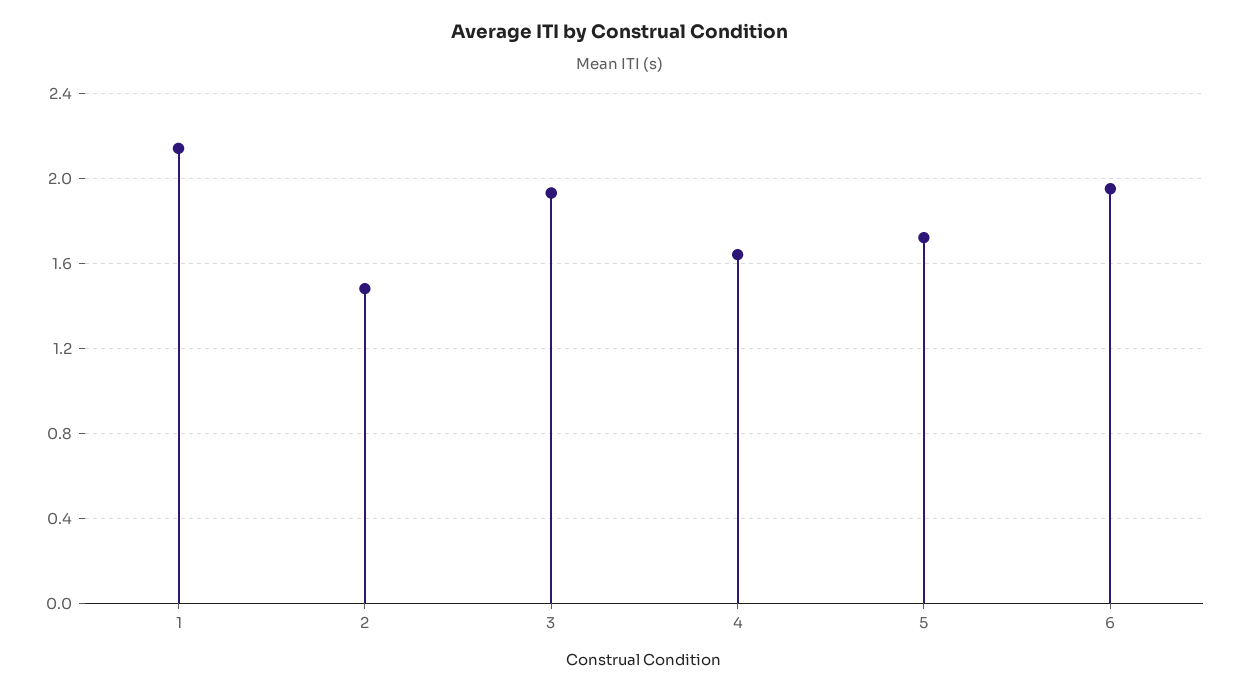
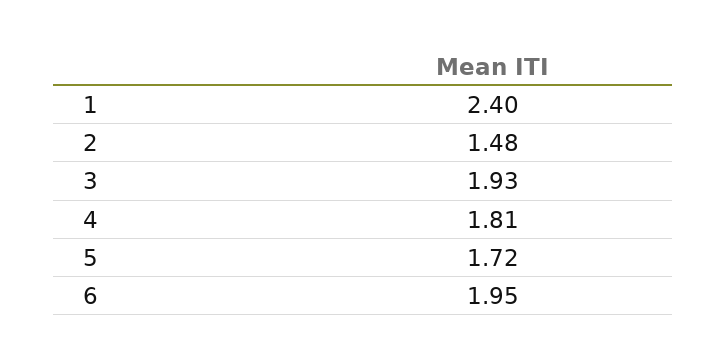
1: 2.15 -> 2.4
4: 1.65 -> 1.81

